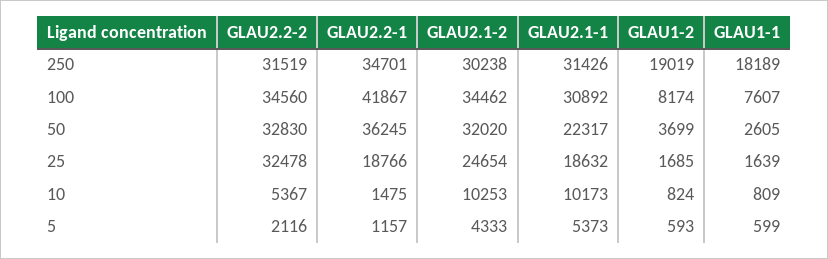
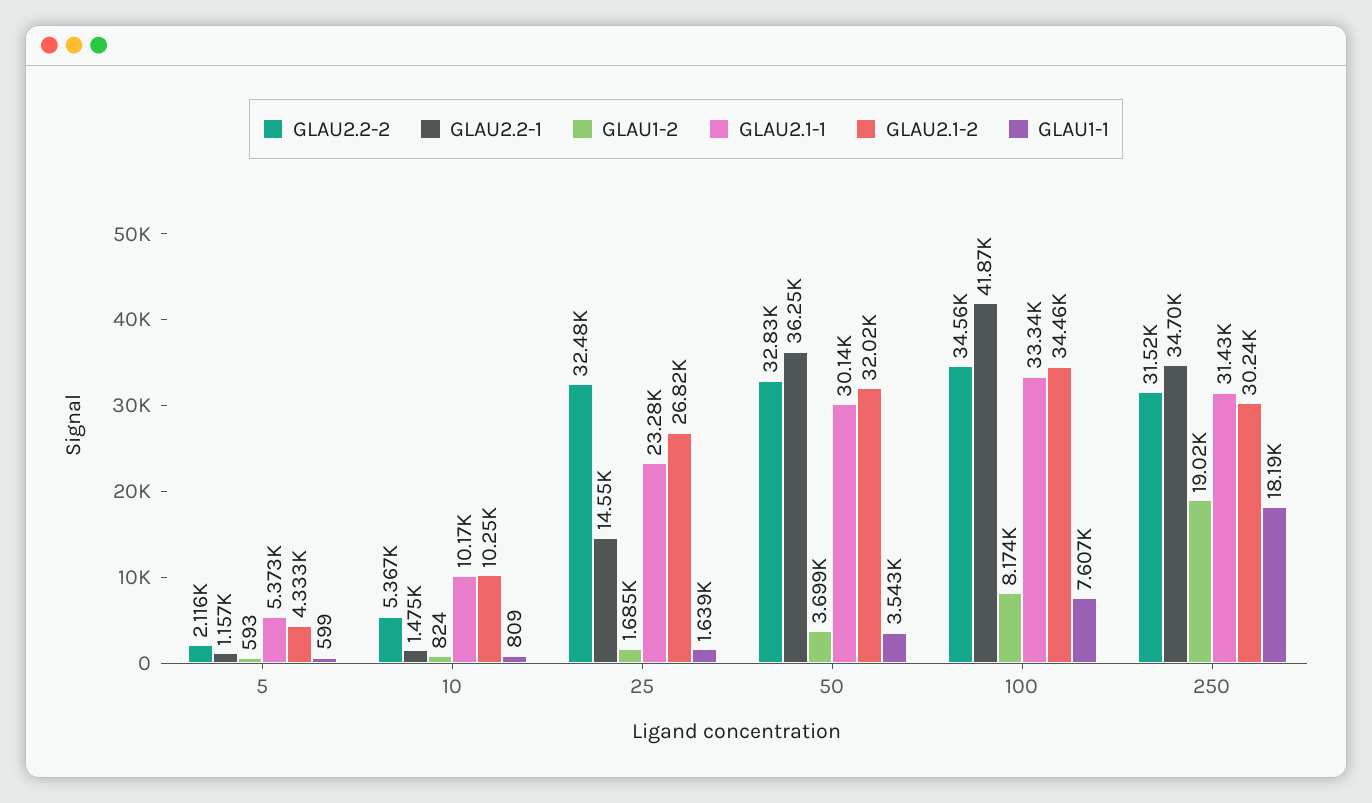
GLAU2.1-1, 100: 30892 -> 33340
GLAU2.1-1, 50: 22317 -> 30140
GLAU1-1, 50: 2605 -> 3543
GLAU2.2-1, 25: 18766 -> 14550
GLAU2.1-2, 25: 24654 -> 26820
GLAU2.1-1, 25: 18632 -> 23280

